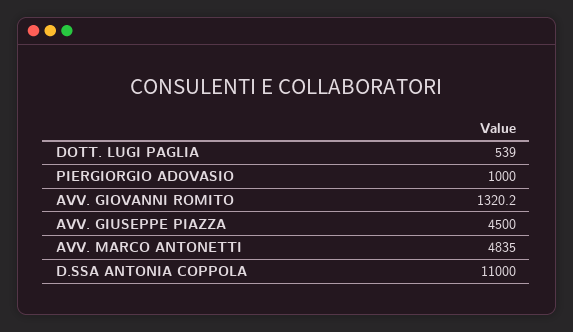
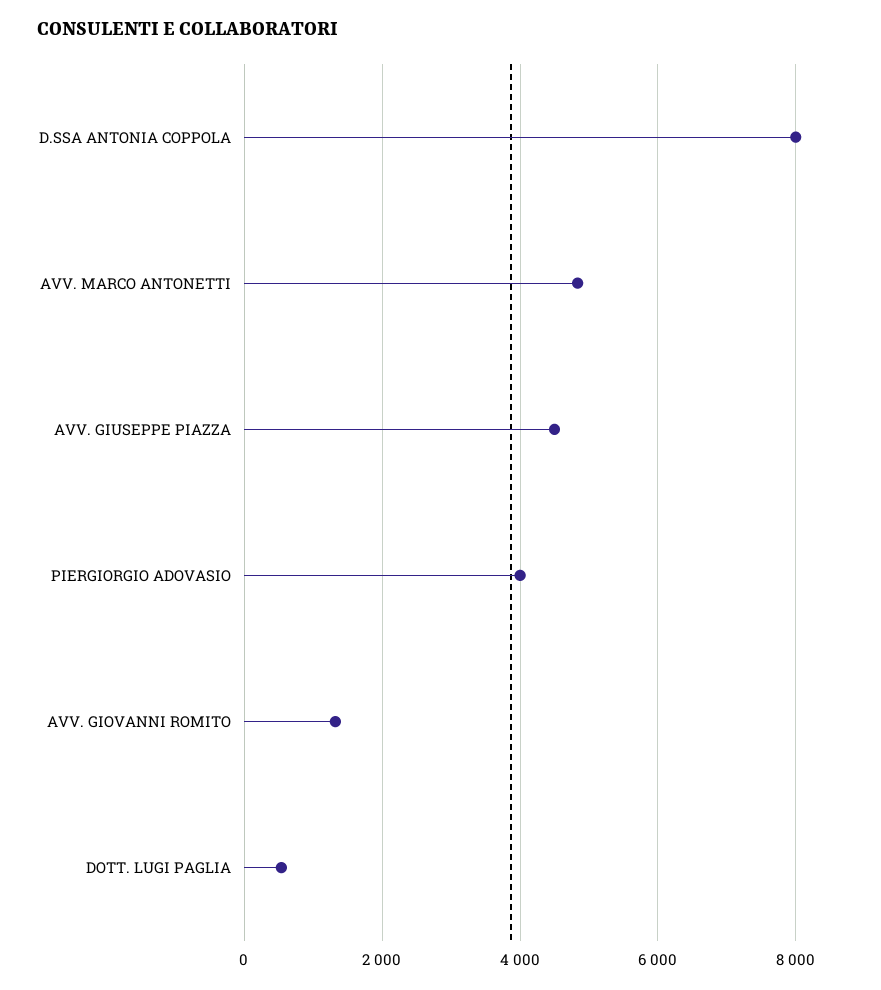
PIERGIORGIO ADOVASIO: 1000 -> 4000
D.SSA ANTONIA COPPOLA: 11000 -> 8000

